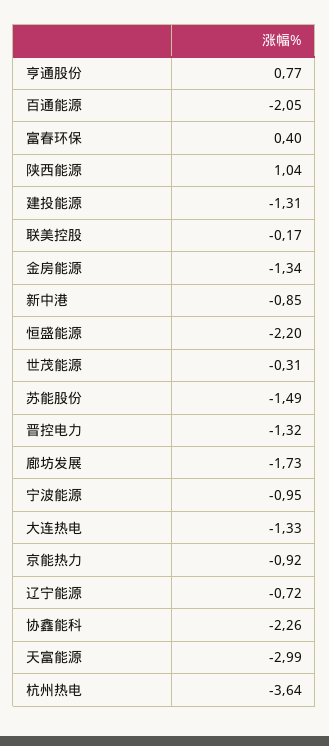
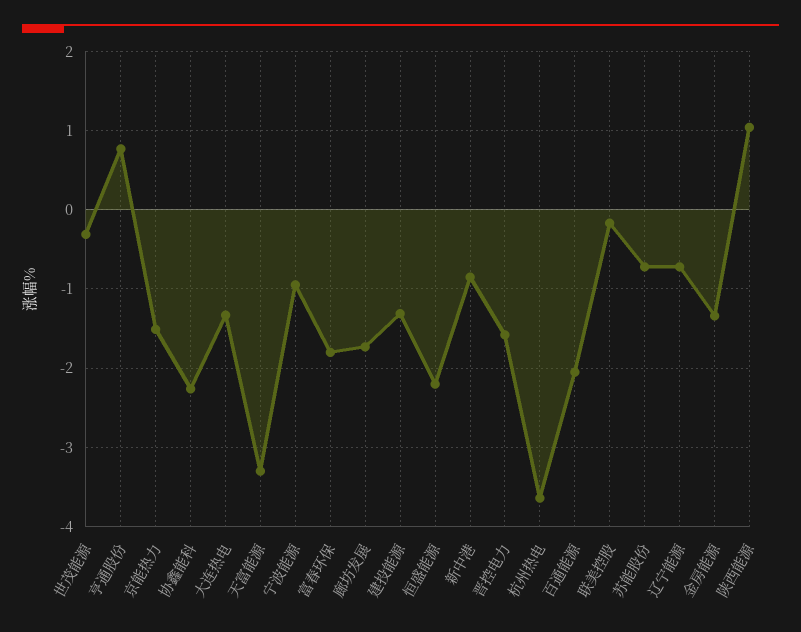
富春环保: 0.4 -> -1.8
苏能股份: -1.49 -> -0.7
晋控电力: -1.32 -> -1.6
京能热力: -0.92 -> -1.5
天富能源: -2.99 -> -3.3

